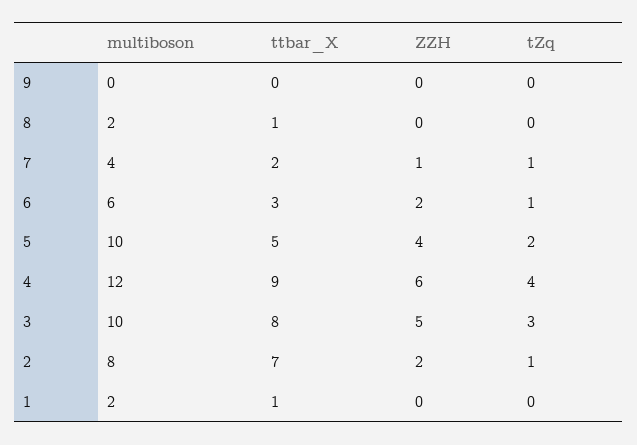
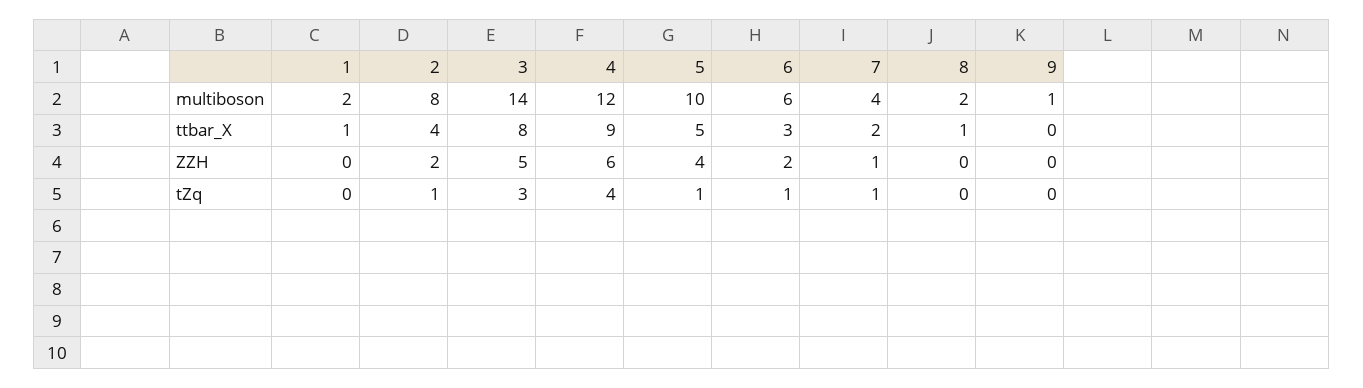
multiboson, 9: 0 -> 1
tZq, 5: 2 -> 1
multiboson, 3: 10 -> 14
ttbar_X, 2: 7 -> 4

